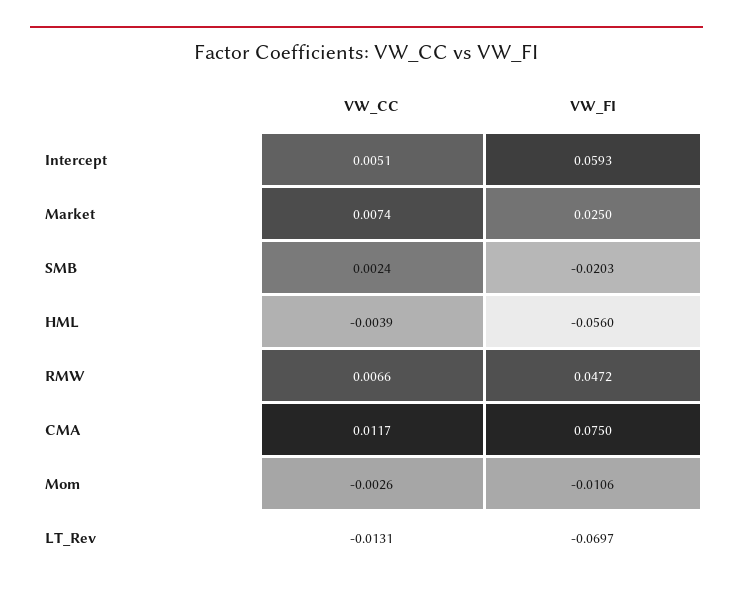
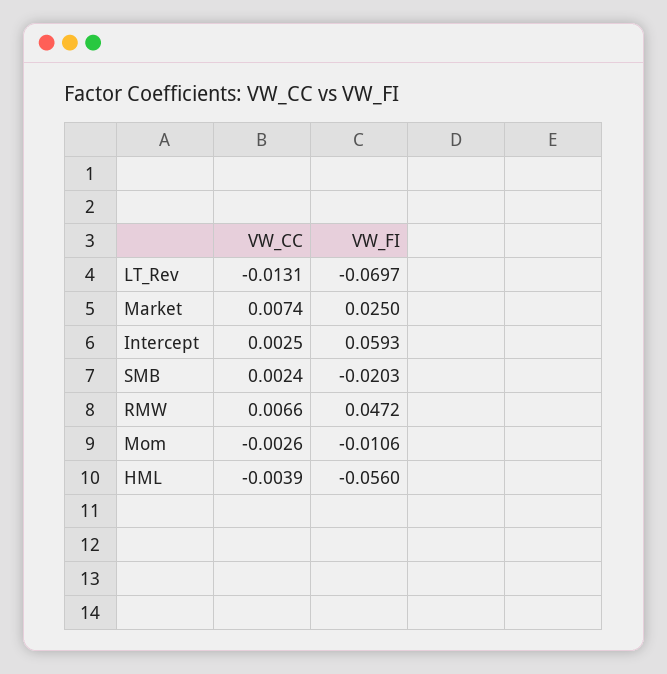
VW_CC, Intercept: 0.0051 -> 0.0025
VW_CC, CMA: 0.0117 -> none
VW_FI, CMA: 0.075 -> none

